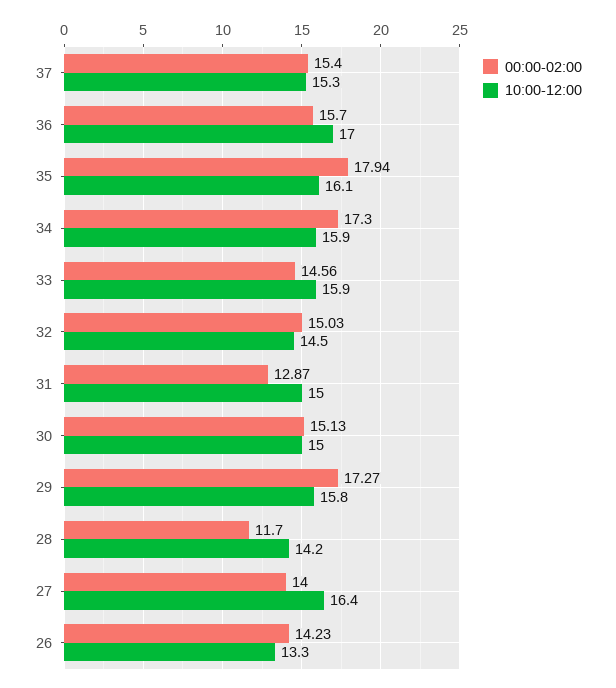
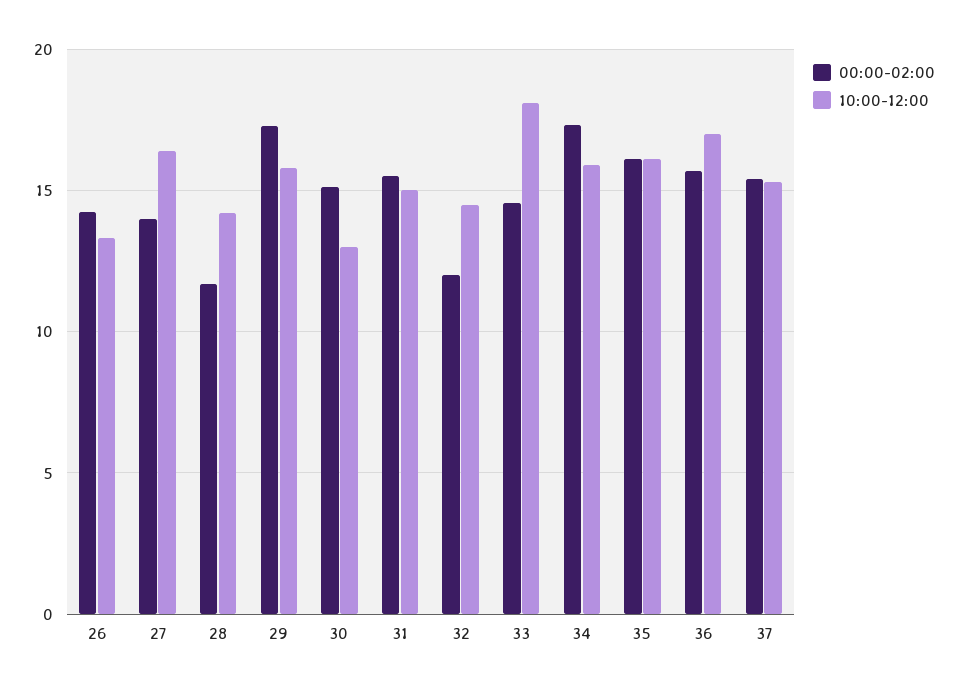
00:00-02:00, 35: 17.94 -> 16
10:00-12:00, 33: 15.9 -> 18
00:00-02:00, 32: 15.03 -> 12
00:00-02:00, 31: 12.87 -> 15.5
10:00-12:00, 30: 15 -> 13

